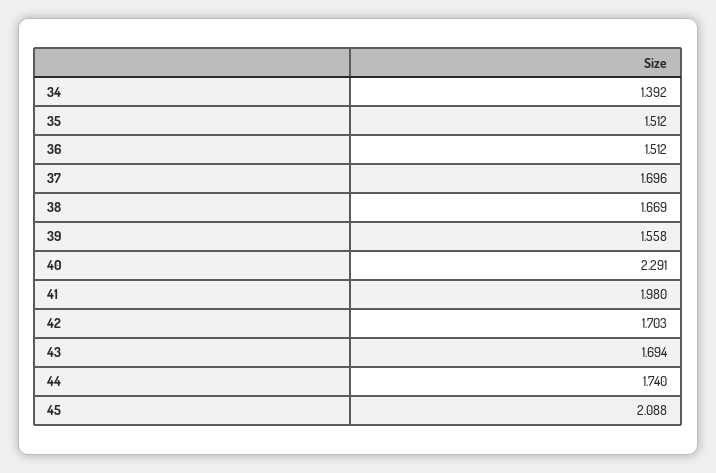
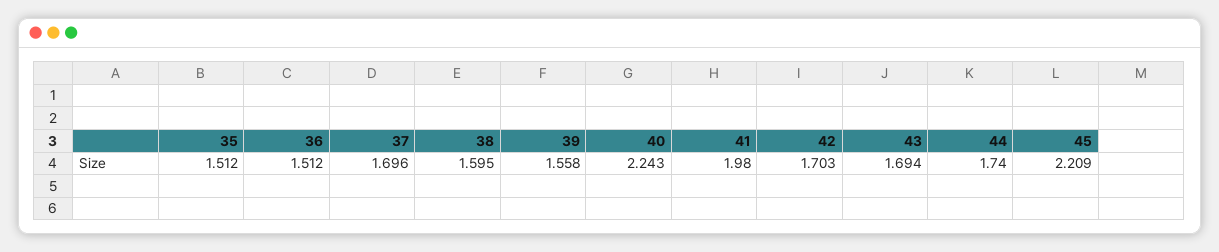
34: 1.392 -> none
38: 1.669 -> 1.595
40: 2.291 -> 2.243
45: 2.088 -> 2.209

